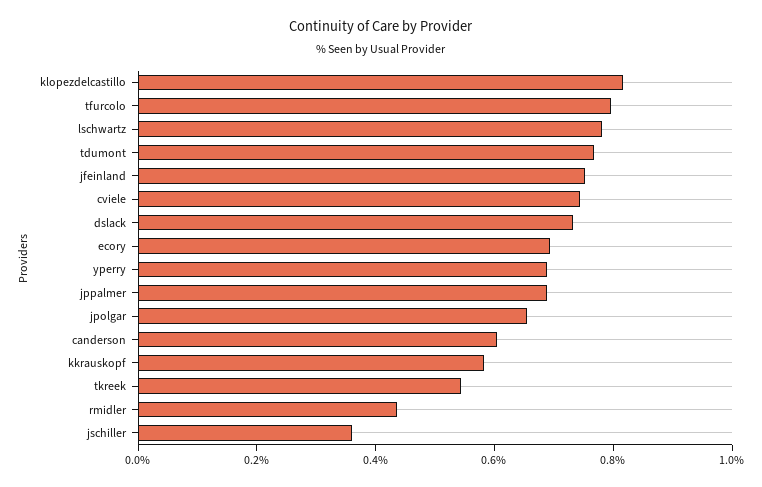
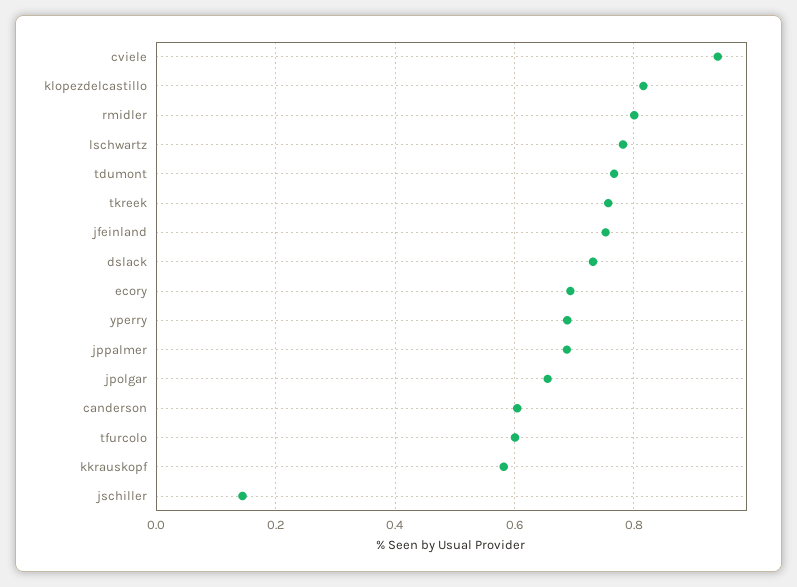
tfurcolo: 0.8 -> 0.6
cviele: 0.75 -> 0.94
tkreek: 0.55 -> 0.76
rmidler: 0.45 -> 0.8
jschiller: 0.35 -> 0.14

